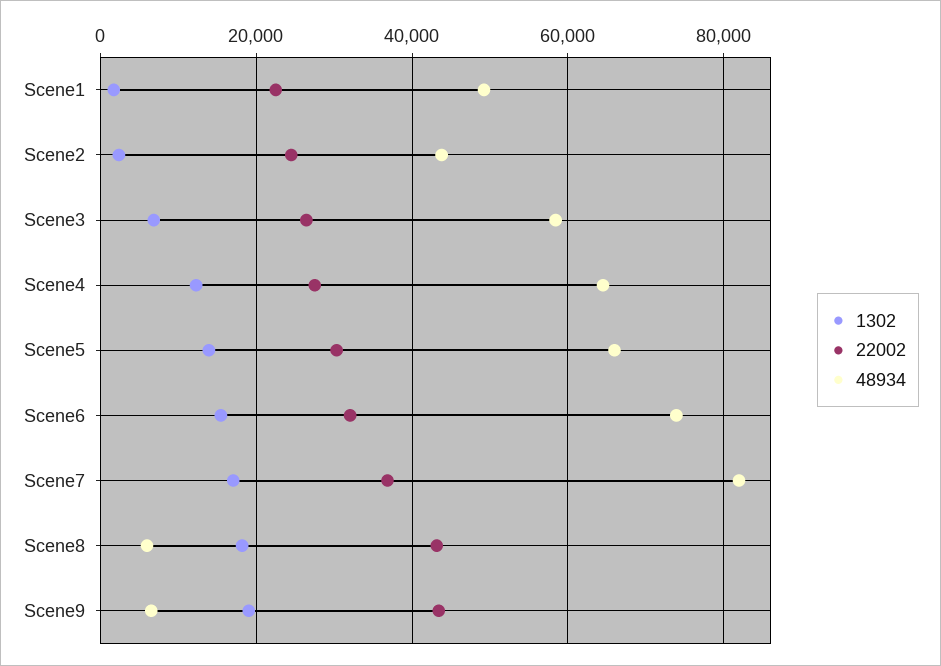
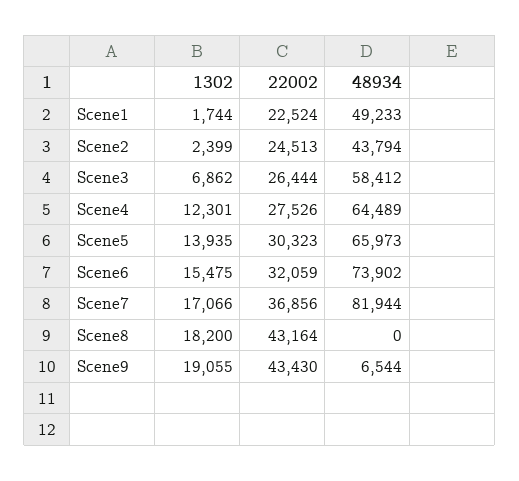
48934, Scene8: 6000 -> 0

